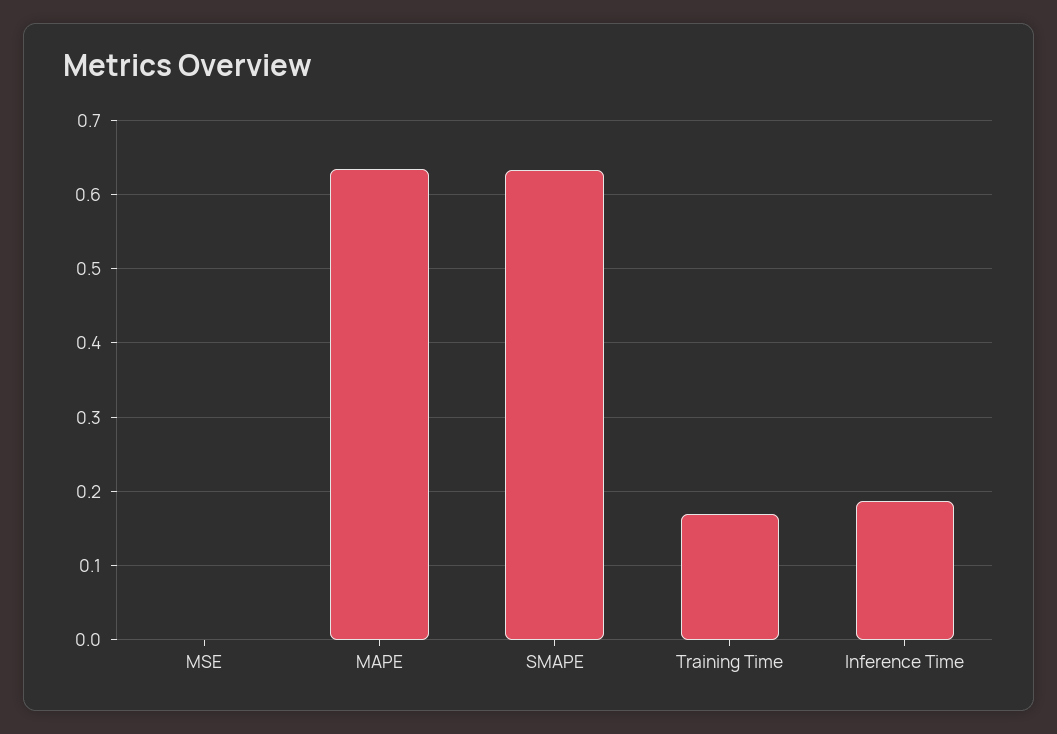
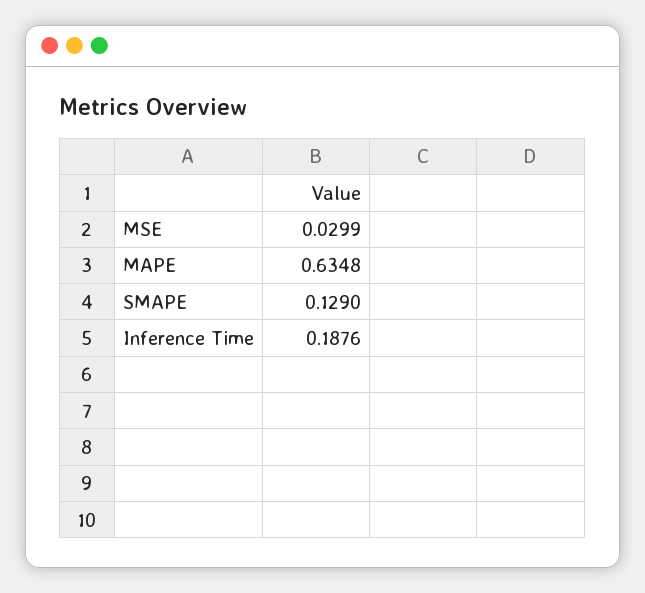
MSE: 0 -> 0.0299
SMAPE: 0.63 -> 0.129
Training Time: 0.17 -> none

